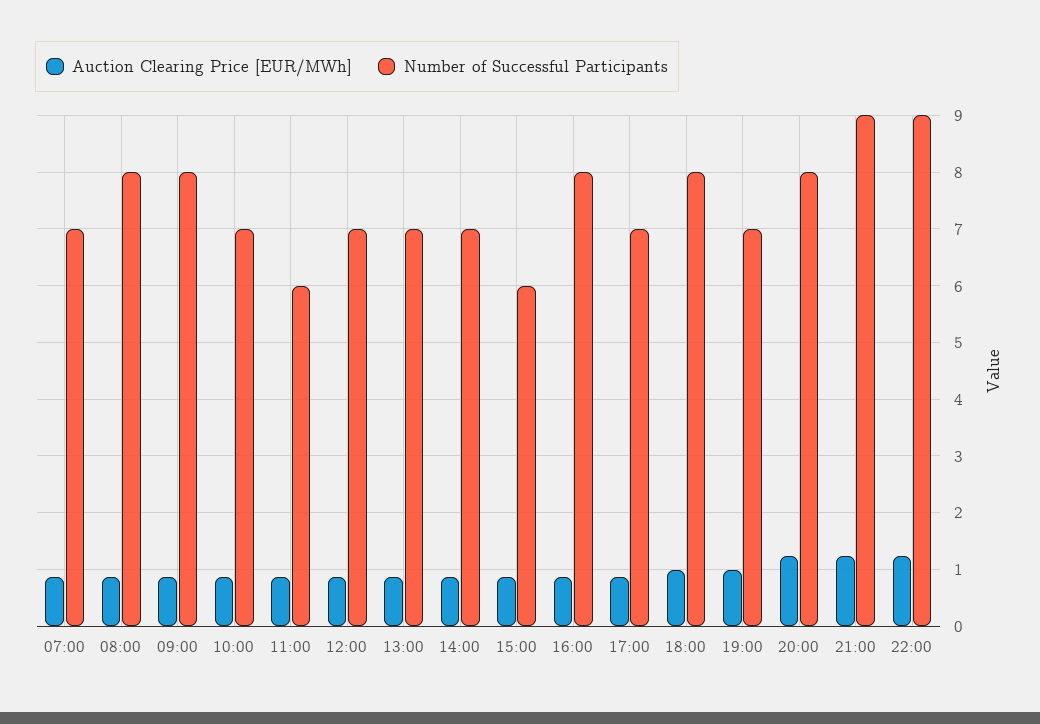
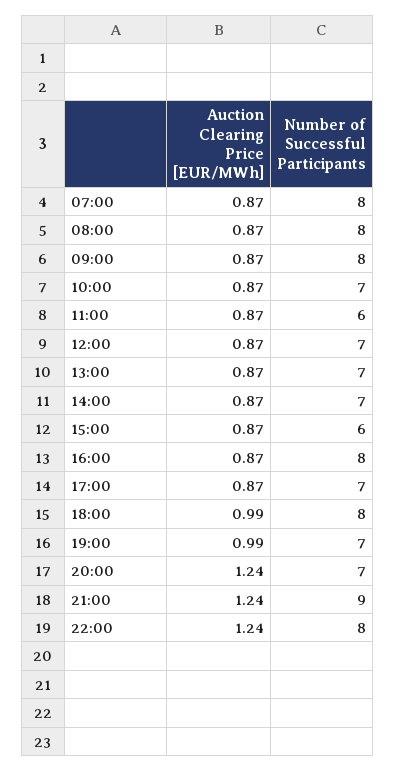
Number of Successful Participants, 07:00: 7 -> 8
Number of Successful Participants, 20:00: 8 -> 7
Number of Successful Participants, 22:00: 9 -> 8

